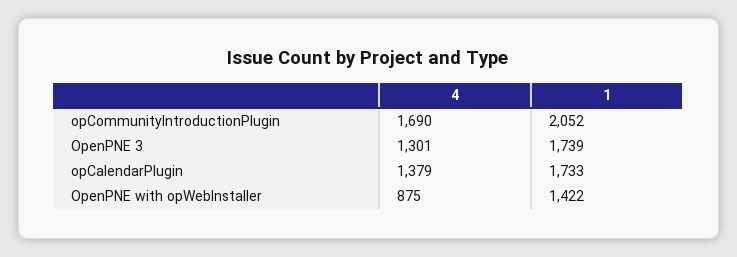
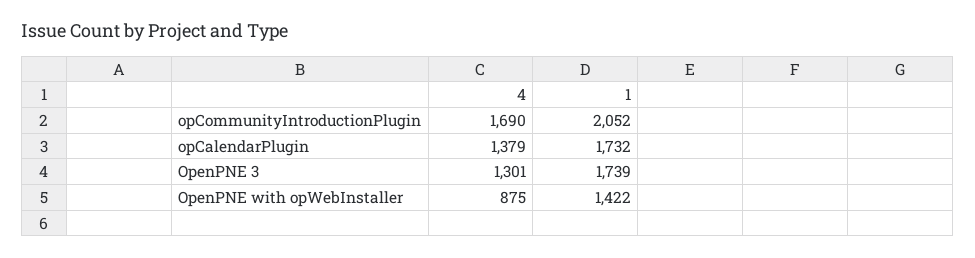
1, opCalendarPlugin: 1733 -> 1732

